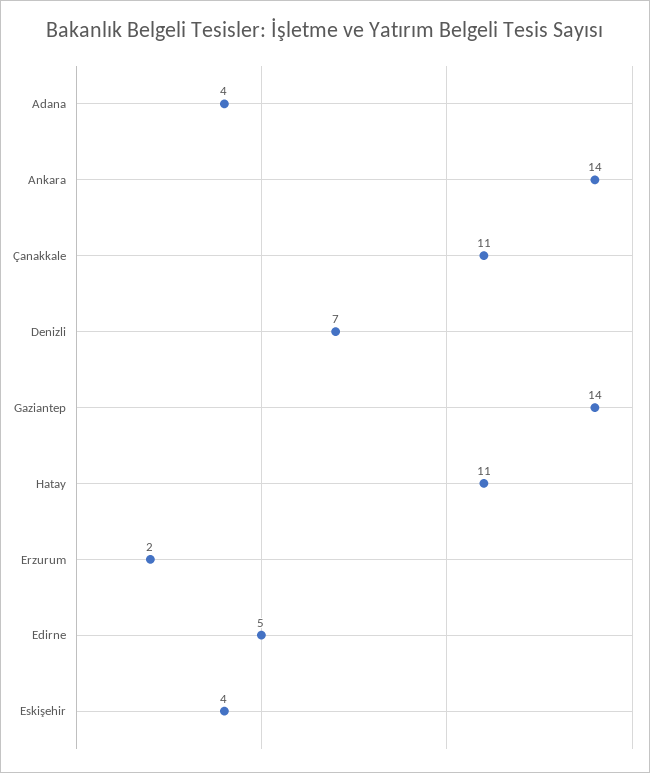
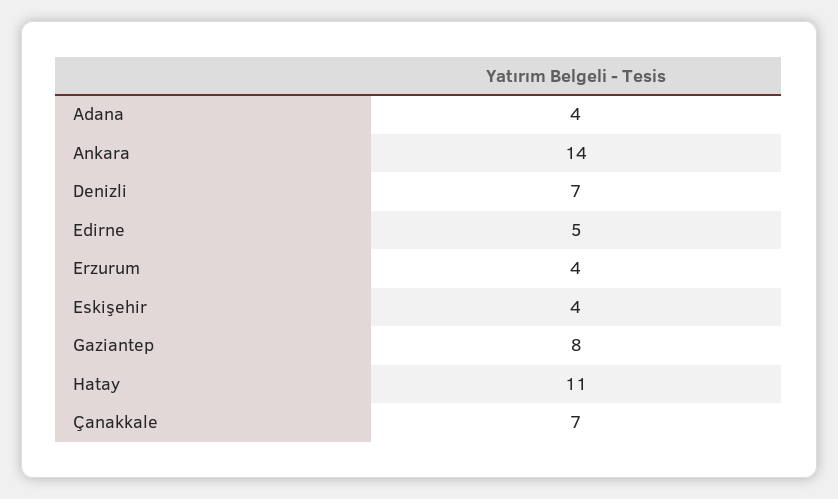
Çanakkale: 11 -> 7
Gaziantep: 14 -> 8
Erzurum: 2 -> 4

